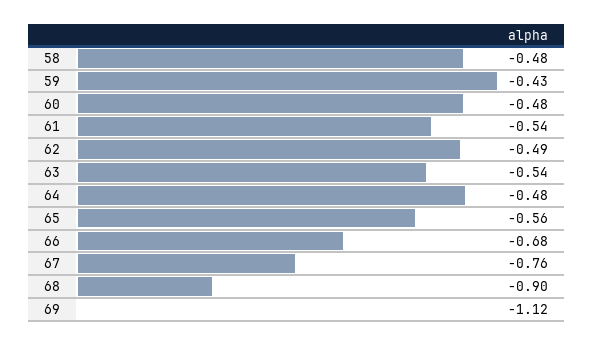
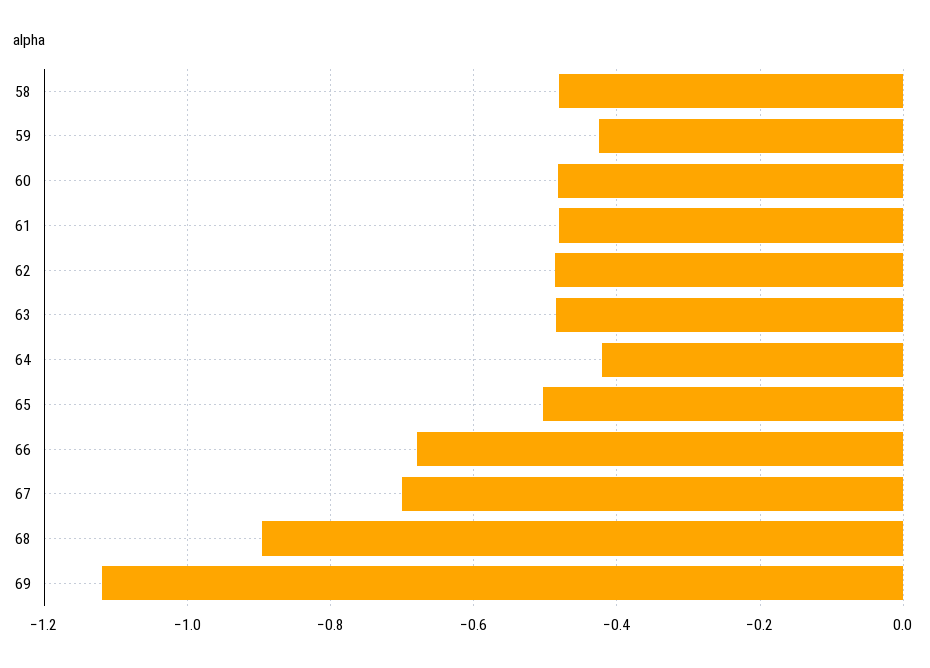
61: -0.54 -> -0.48
63: -0.54 -> -0.48
64: -0.48 -> -0.42
65: -0.56 -> -0.5
67: -0.76 -> -0.7

